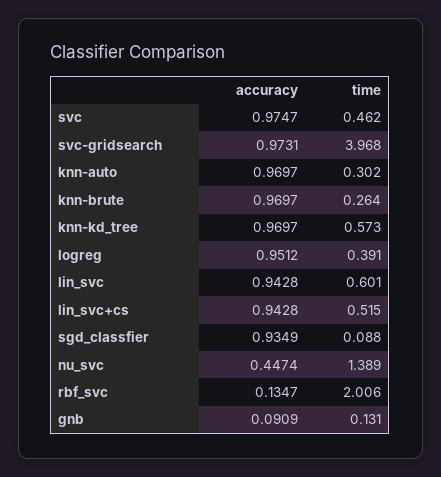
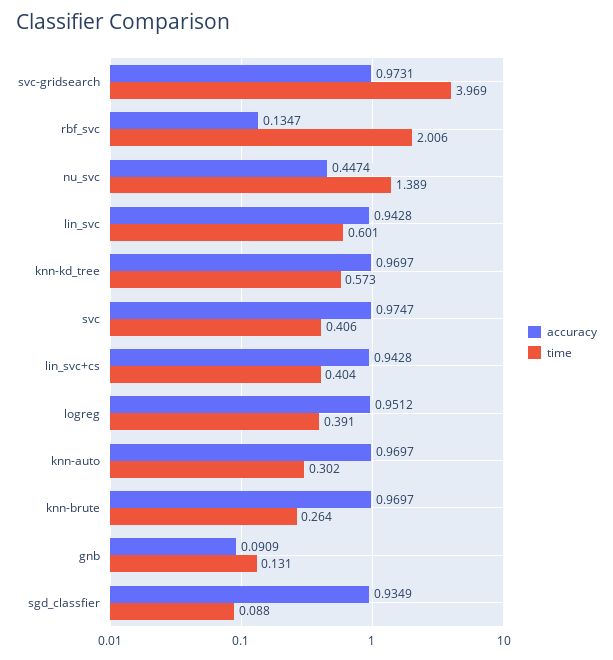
time, svc: 0.462 -> 0.406
time, svc-gridsearch: 3.968 -> 3.969
time, lin_svc+cs: 0.515 -> 0.404

